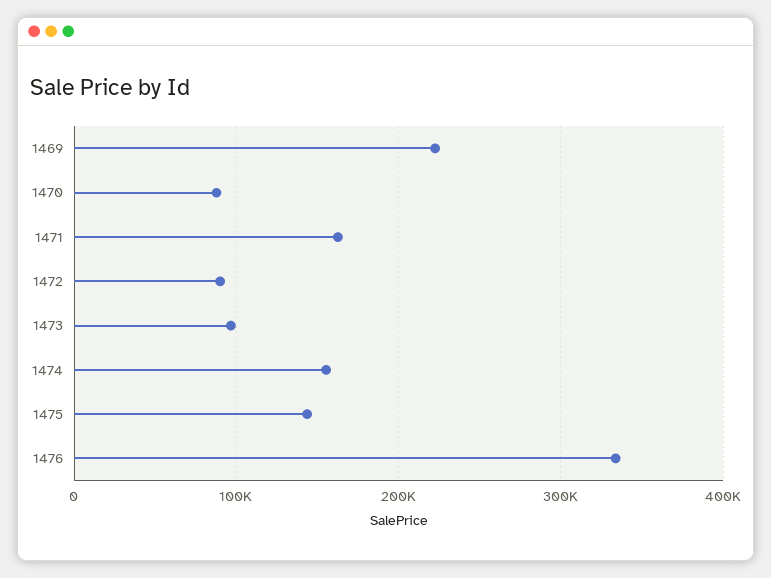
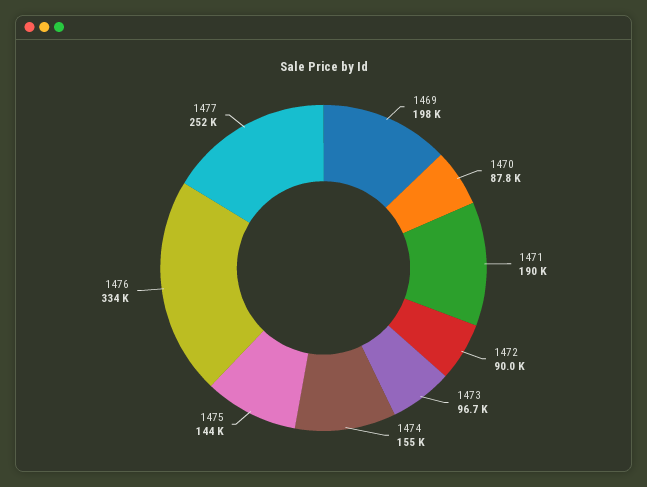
1469: 220000 -> 198000
1471: 160000 -> 190000
1477: none -> 252000

